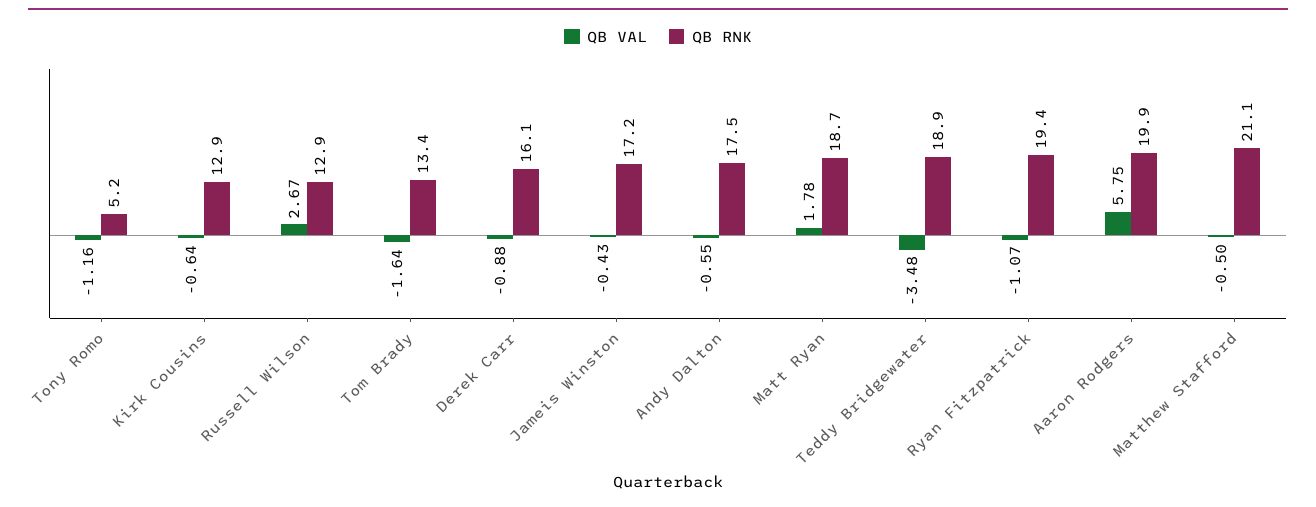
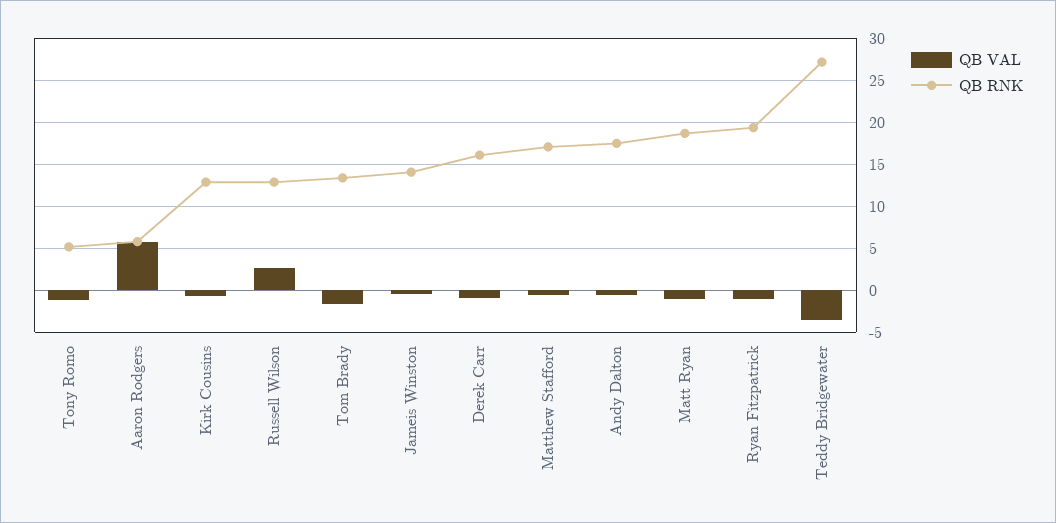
QB RNK, Jameis Winston: 17.2 -> 14
QB VAL, Matt Ryan: 1.78 -> -1
QB RNK, Teddy Bridgewater: 18.9 -> 27
QB RNK, Aaron Rodgers: 19.9 -> 6
QB RNK, Matthew Stafford: 21.1 -> 17

